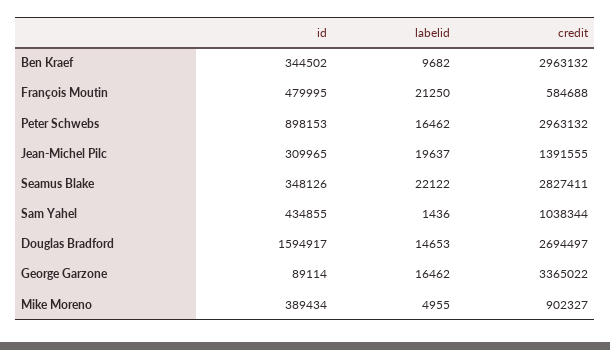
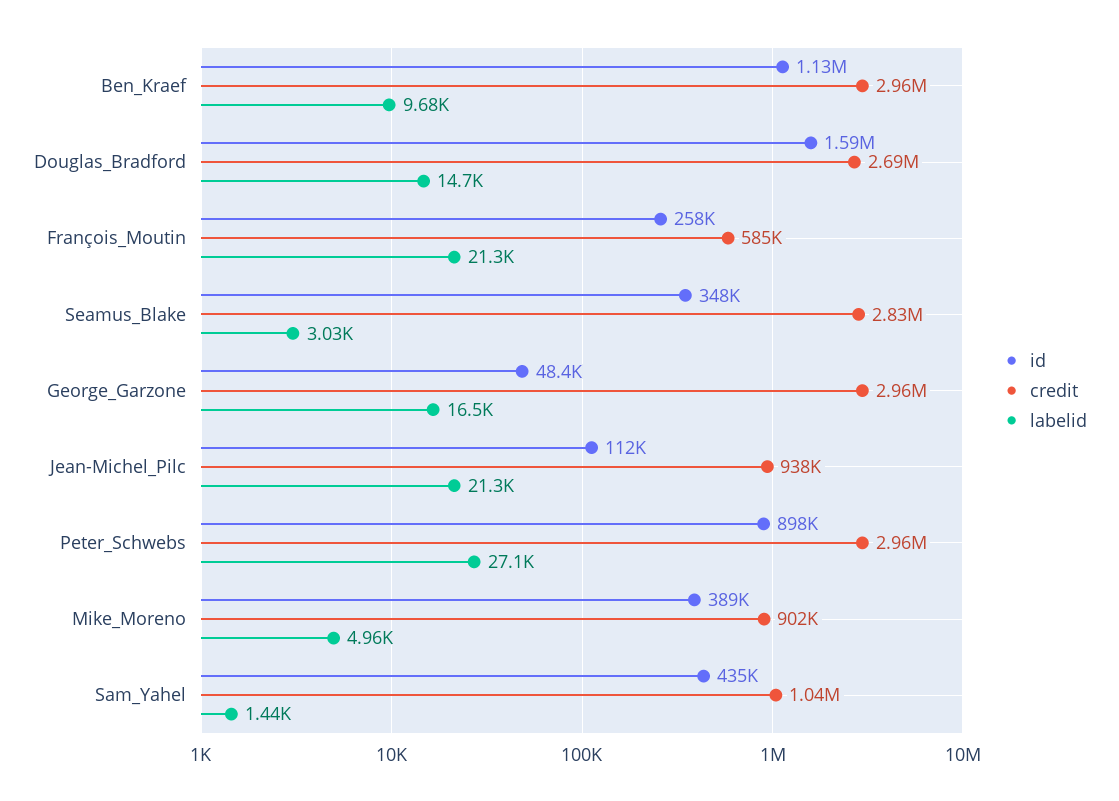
id, Ben Kraef: 344502 -> 1130000
id, François Moutin: 479995 -> 258000
labelid, Peter Schwebs: 16462 -> 27100
id, Jean-Michel Pilc: 309965 -> 112000
labelid, Jean-Michel Pilc: 19637 -> 21300
credit, Jean-Michel Pilc: 1391555 -> 938000
labelid, Seamus Blake: 22122 -> 3030
id, George Garzone: 89114 -> 48400
credit, George Garzone: 3365022 -> 2960000

